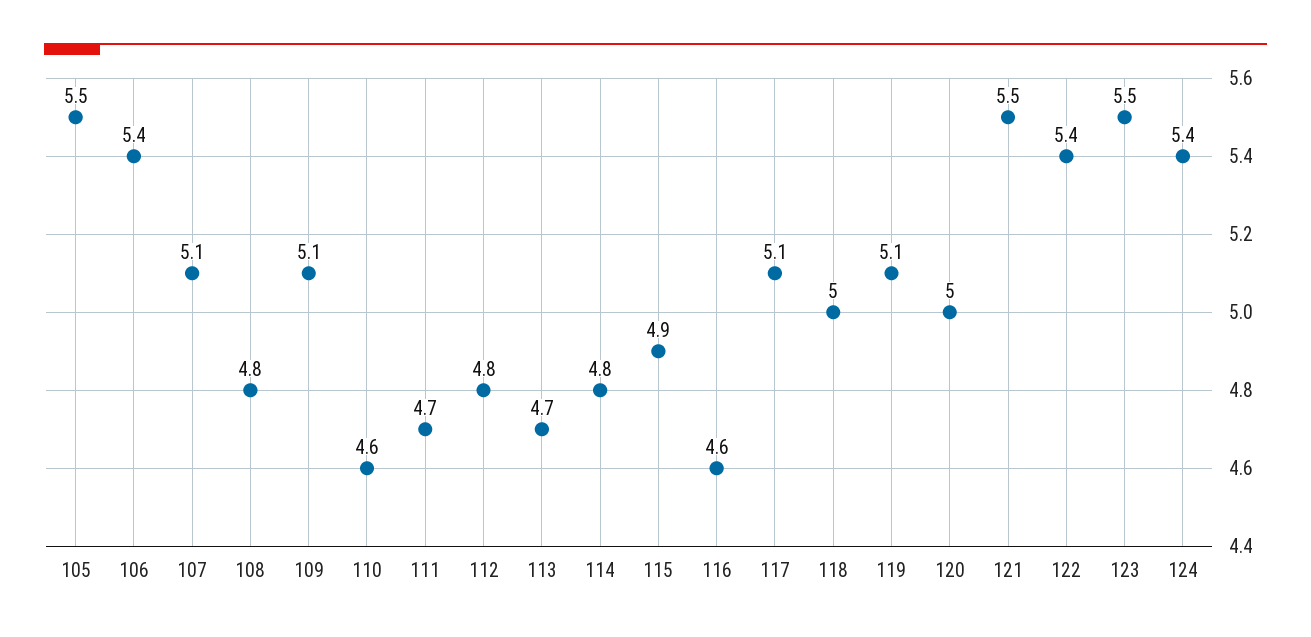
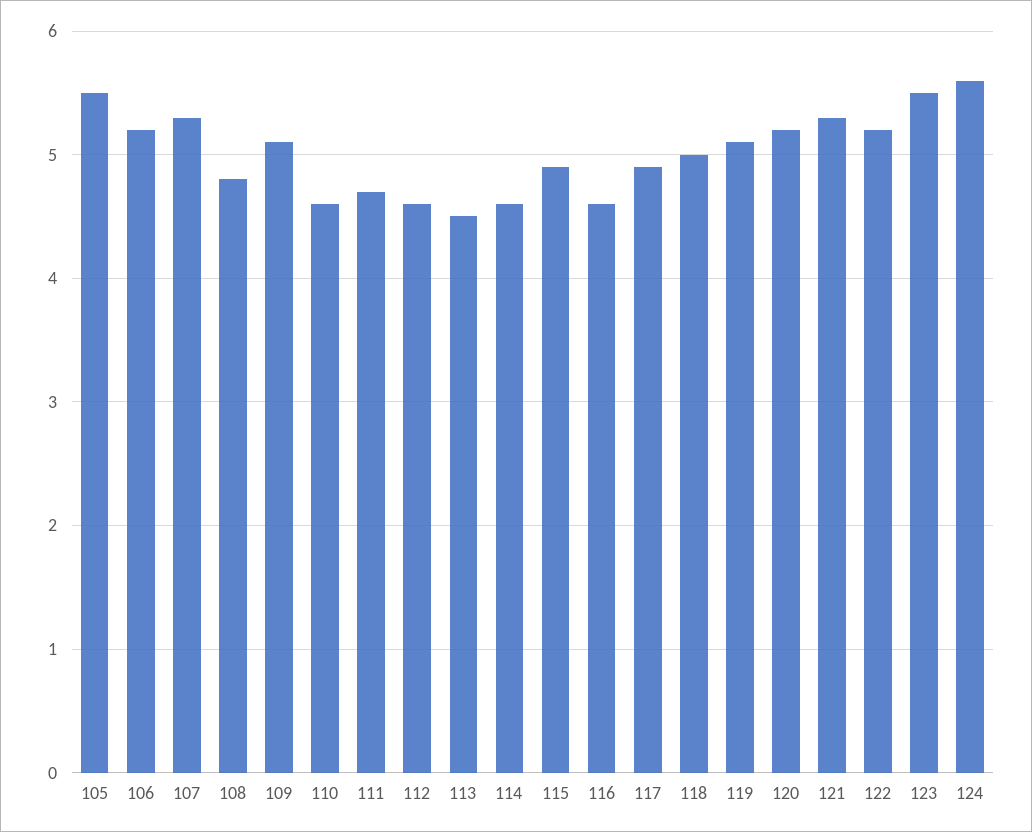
106: 5.4 -> 5.2
107: 5.1 -> 5.3
112: 4.8 -> 4.6
113: 4.7 -> 4.5
114: 4.8 -> 4.6
117: 5.1 -> 4.9
120: 5 -> 5.2
121: 5.5 -> 5.3
122: 5.4 -> 5.2
124: 5.4 -> 5.6

